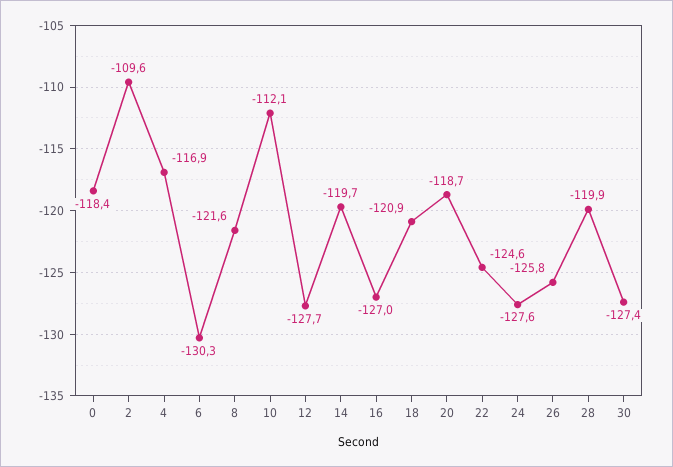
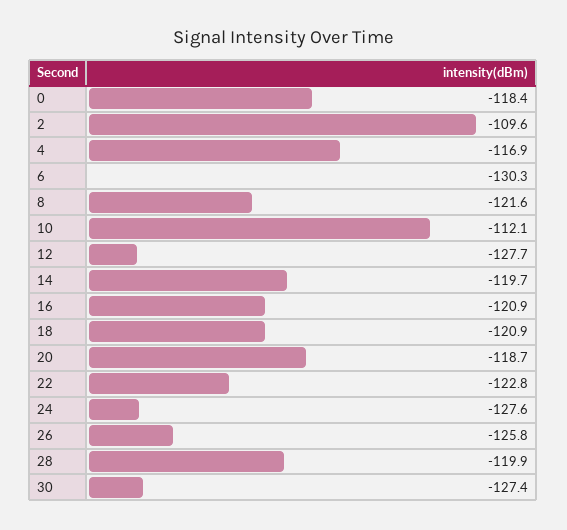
16: -127 -> -120.9
22: -124.6 -> -122.8

